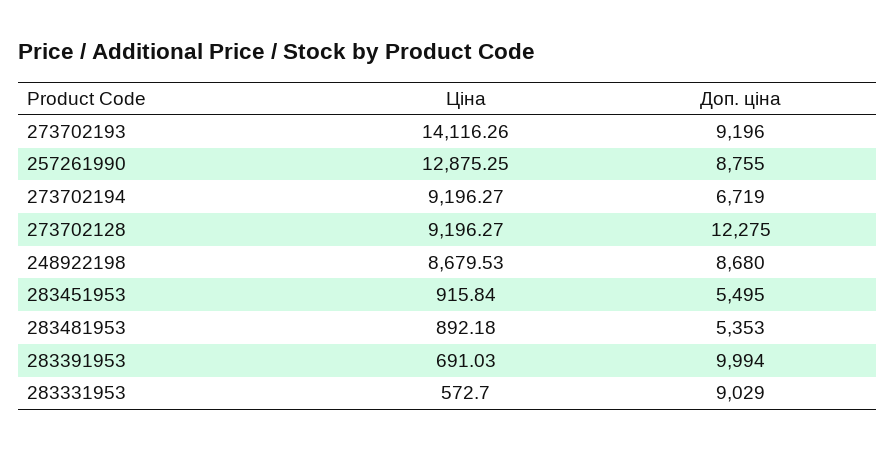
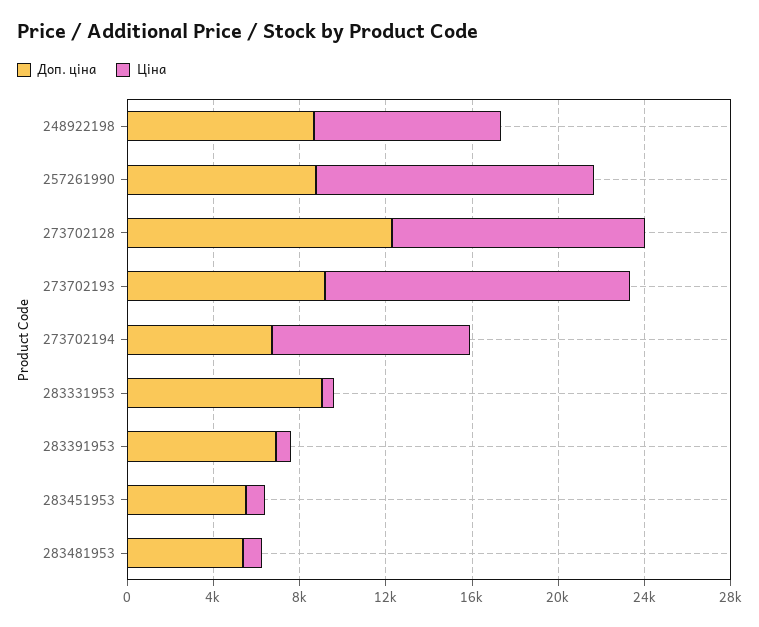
Ціна, 273702128: 9196.27 -> 12000
Доп. ціна, 283391953: 9994 -> 7000

